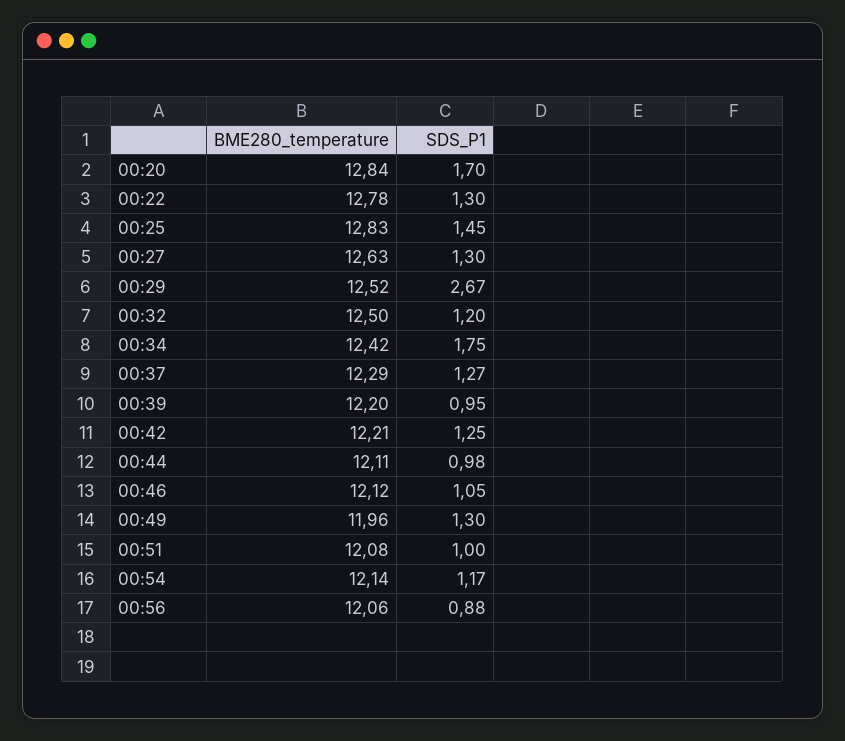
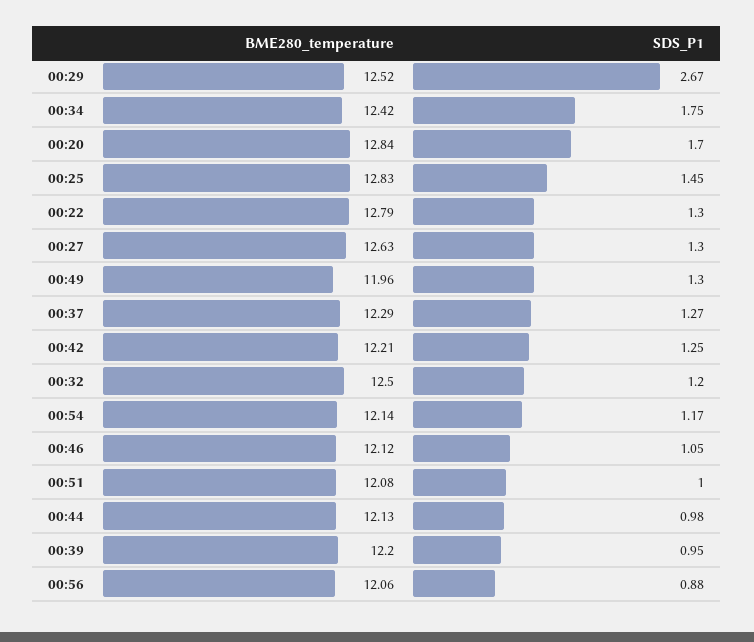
BME280_temperature, 00:22: 12.78 -> 12.79
BME280_temperature, 00:44: 12.11 -> 12.13

